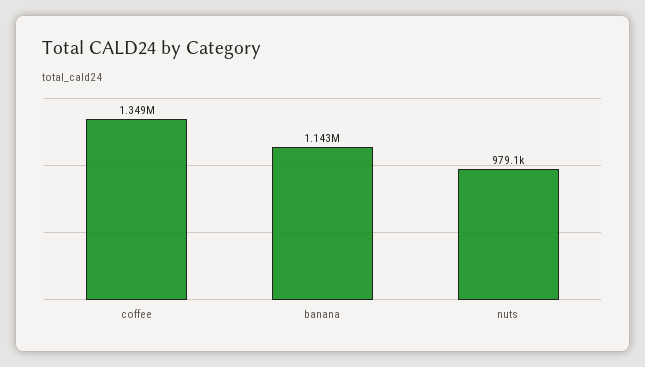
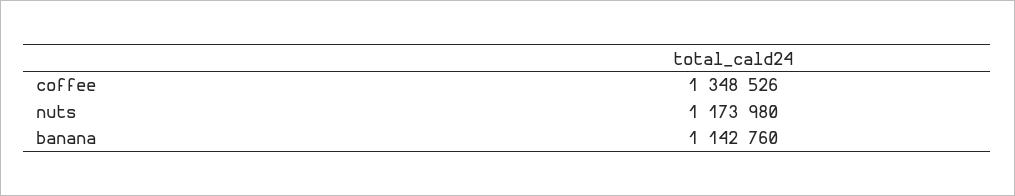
nuts: 979100 -> 1173980

